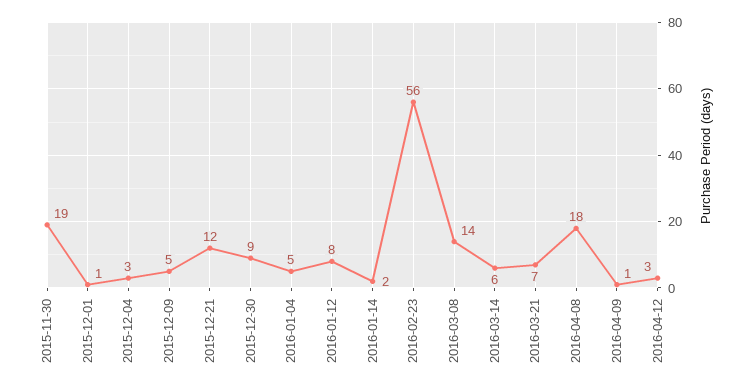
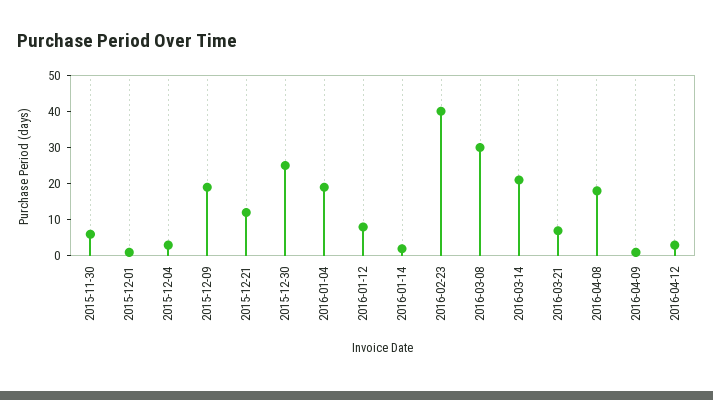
2015-11-30: 19 -> 5
2015-12-09: 5 -> 20
2015-12-30: 9 -> 25
2016-01-04: 5 -> 20
2016-02-23: 56 -> 40
2016-03-08: 14 -> 30
2016-03-14: 6 -> 20

